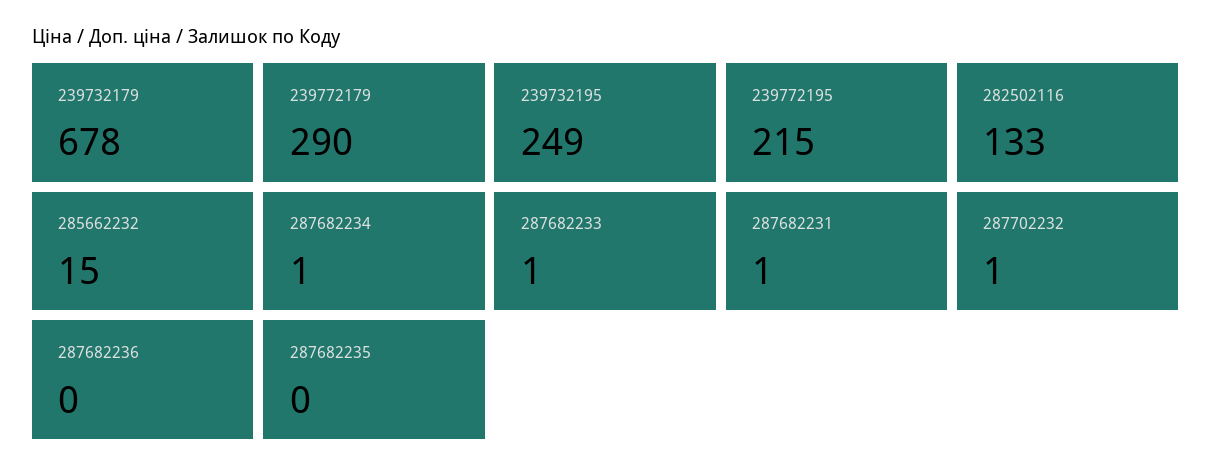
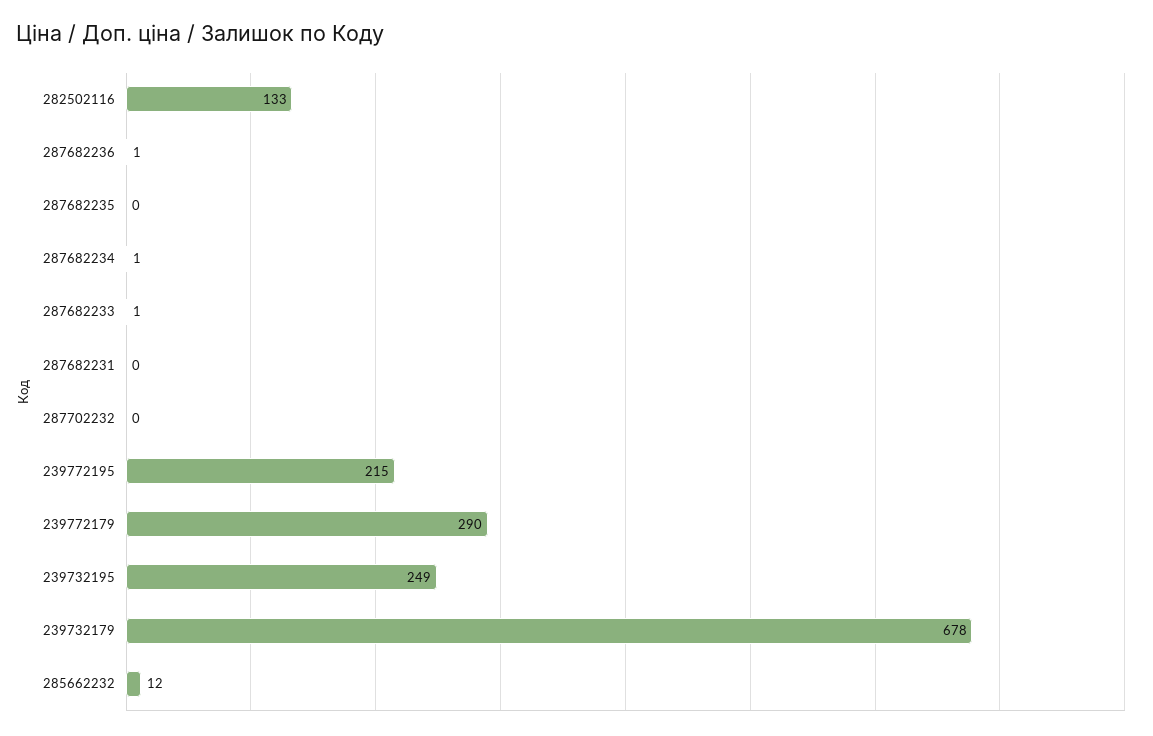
285662232: 15 -> 12
287682231: 1 -> 0
287702232: 1 -> 0
287682236: 0 -> 1

